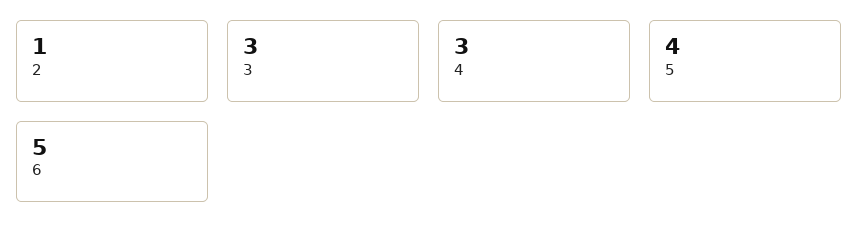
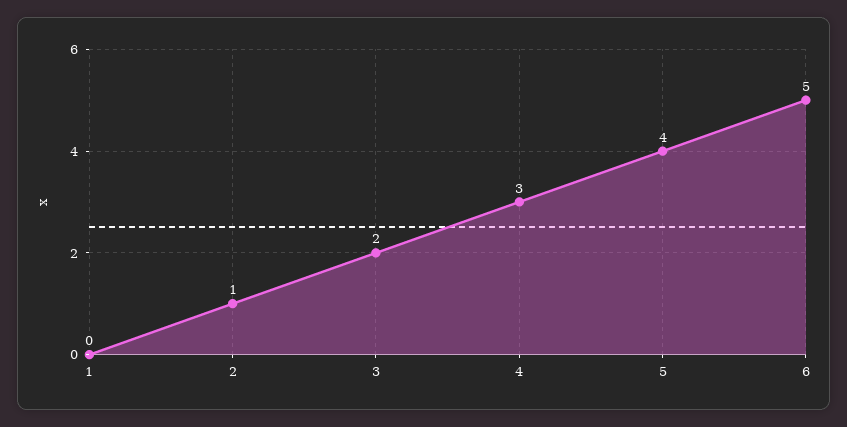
3: 3 -> 2
1: none -> 0

